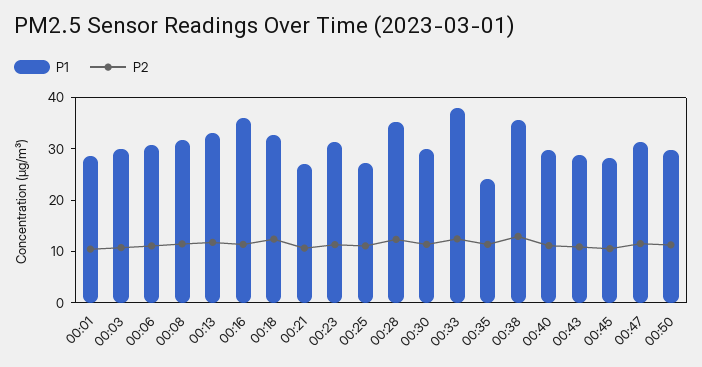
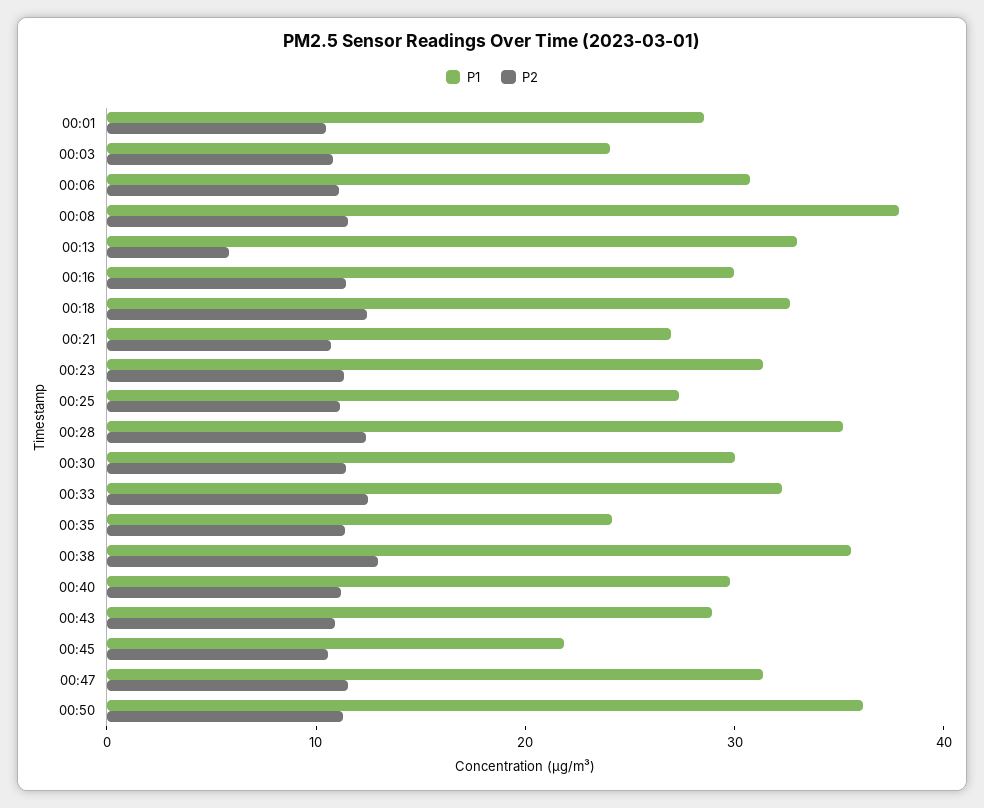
P1, 00:03: 30 -> 24
P1, 00:08: 32 -> 38
P2, 00:13: 12 -> 6
P1, 00:16: 36 -> 30
P1, 00:33: 38 -> 32
P1, 00:45: 28 -> 22
P1, 00:50: 30 -> 36

